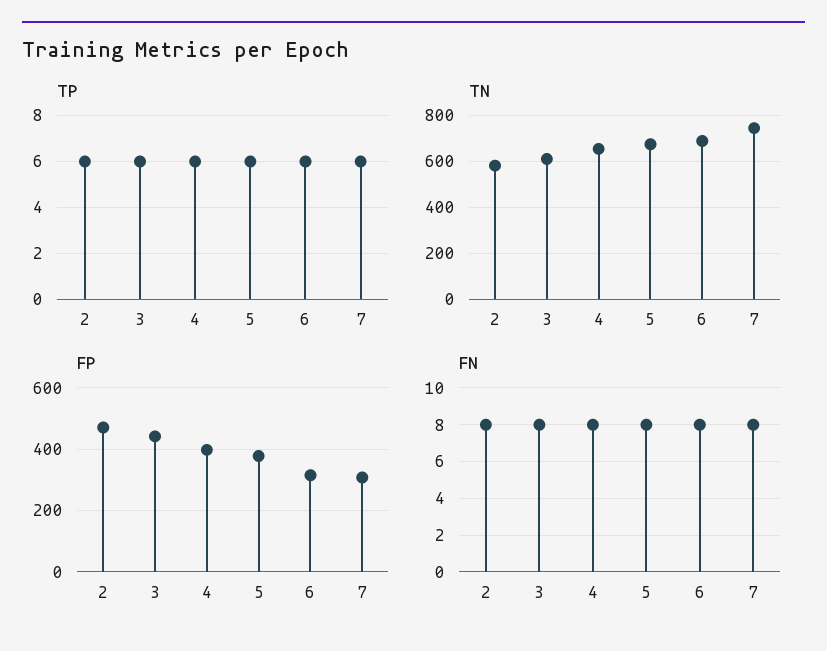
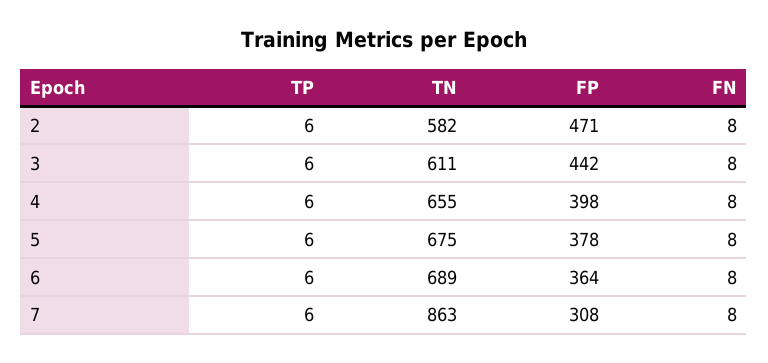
TN, 7: 750 -> 863
FP, 6: 320 -> 364

